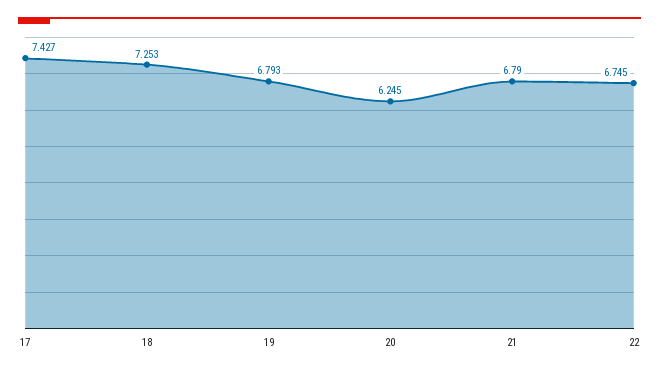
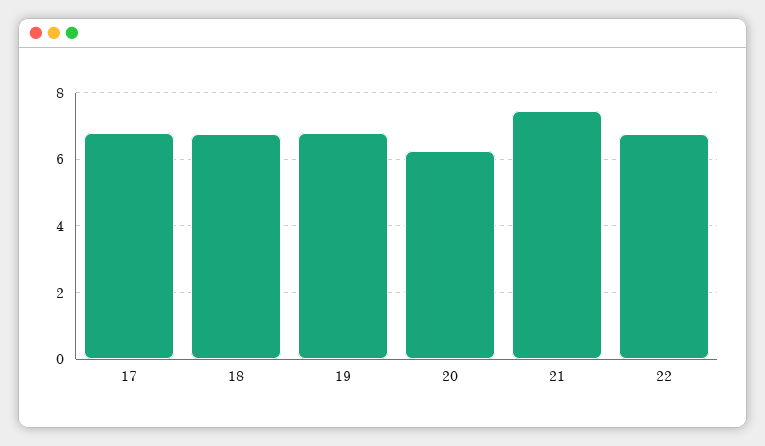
17: 7.427 -> 6.8
18: 7.253 -> 6.8
21: 6.79 -> 7.4

